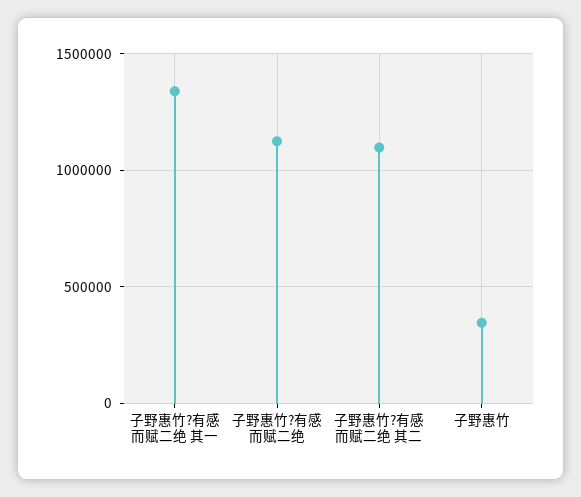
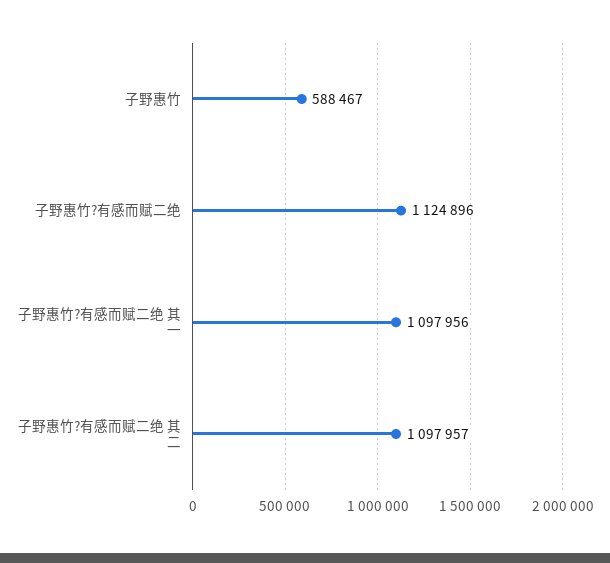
子野惠竹?有感而赋二绝 其一: 1350000 -> 1097956
子野惠竹: 350000 -> 588467

